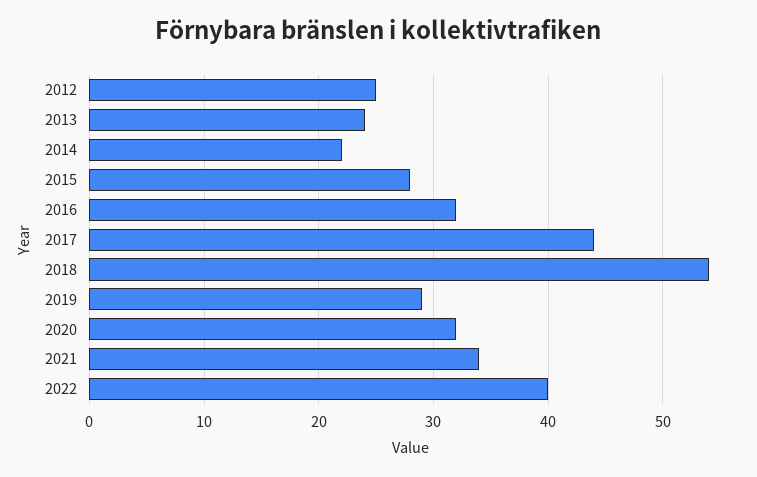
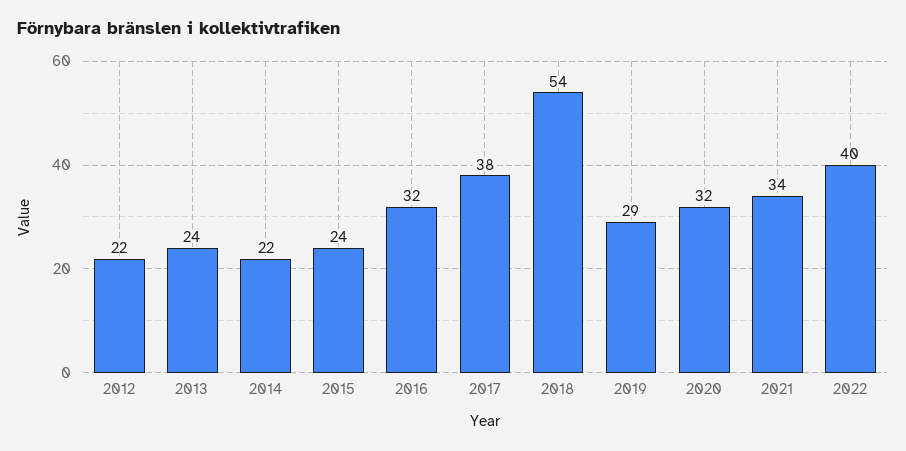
2012: 25 -> 22
2015: 28 -> 24
2017: 44 -> 38

